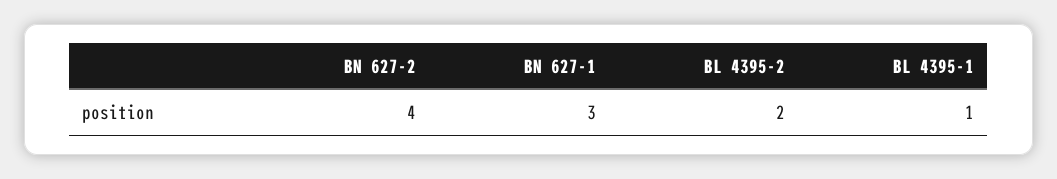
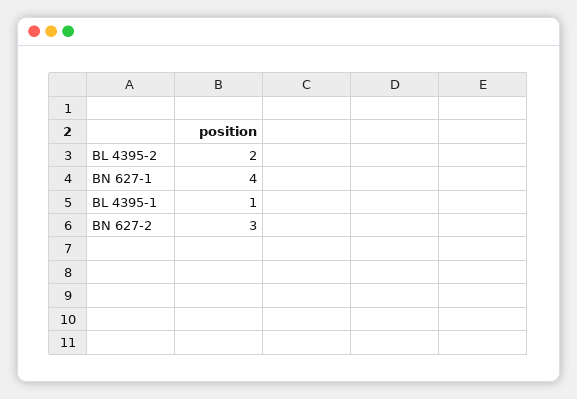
BN 627-2: 4 -> 3
BN 627-1: 3 -> 4

